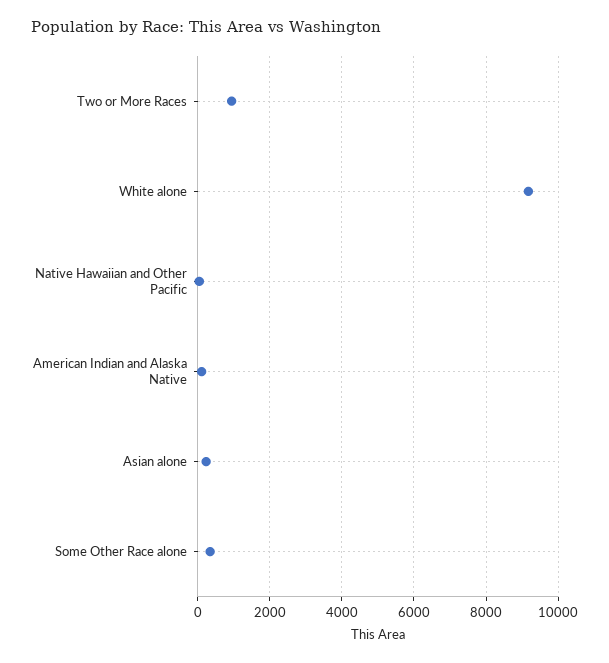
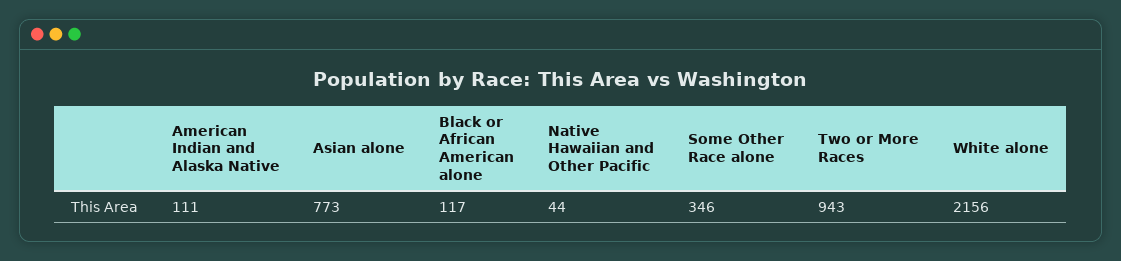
White alone: 9200 -> 2156
Asian alone: 200 -> 773
Black or African American alone: none -> 117

